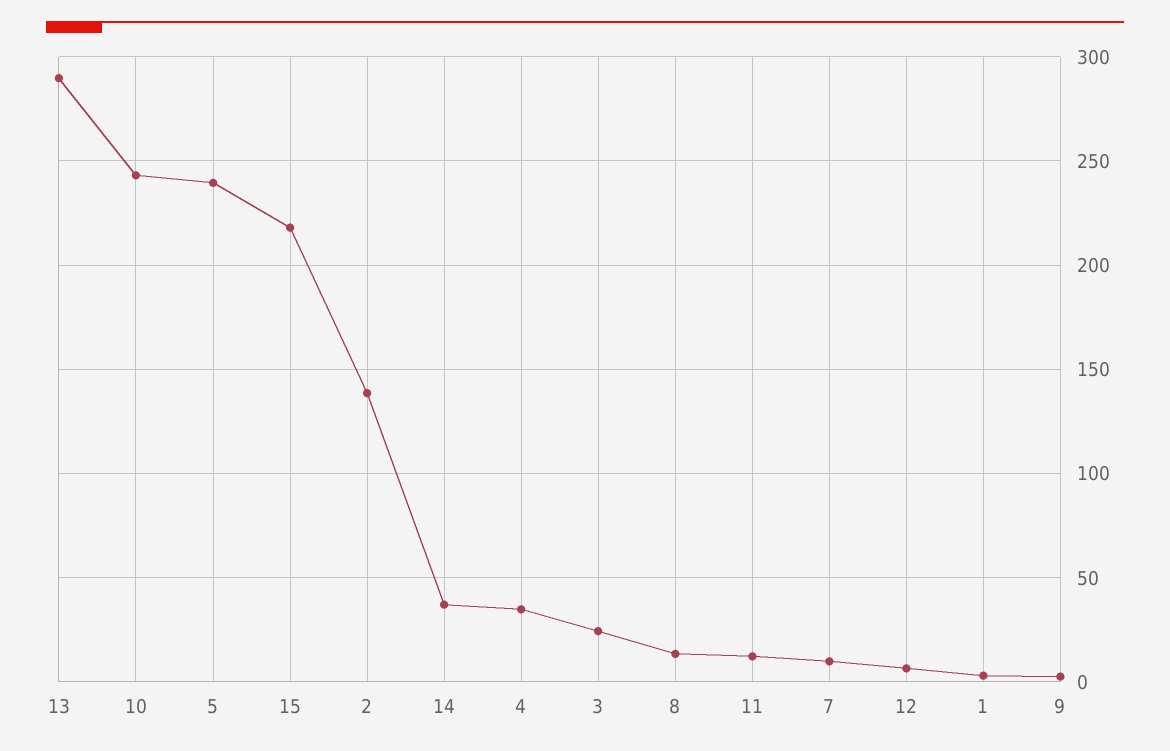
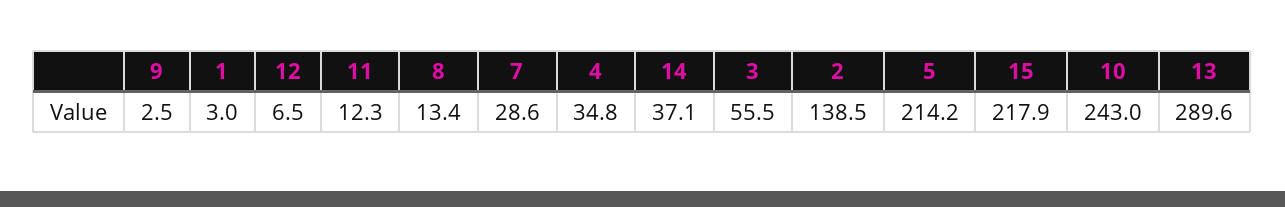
5: 240 -> 214.2
3: 25 -> 55.5
7: 10 -> 28.6

